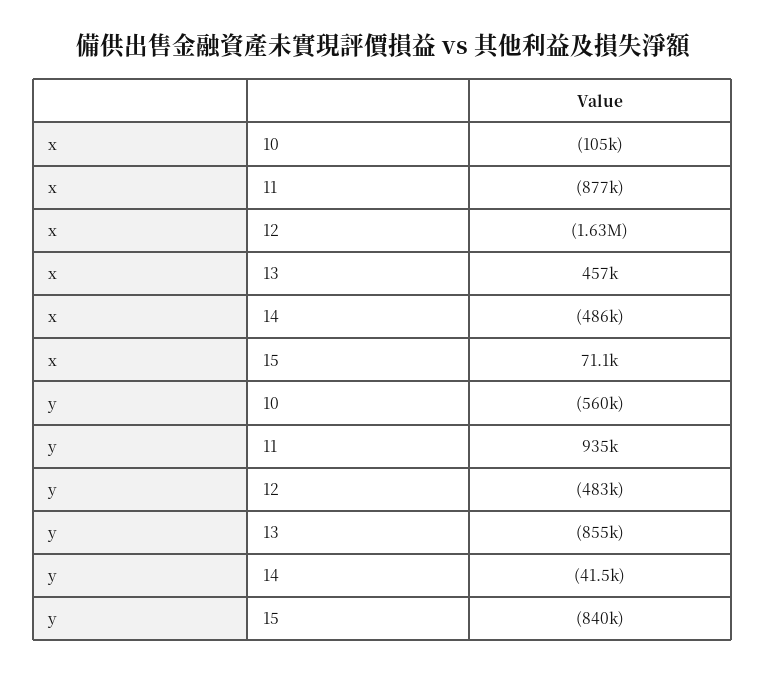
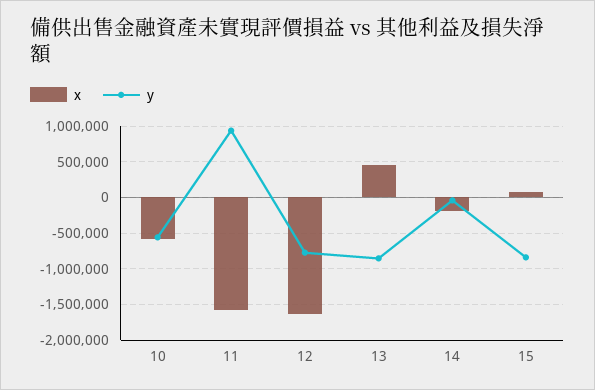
x, 10: -105000 -> -600000
x, 11: -877000 -> -1600000
x, 14: -486000 -> -200000
y, 12: -483000 -> -800000

